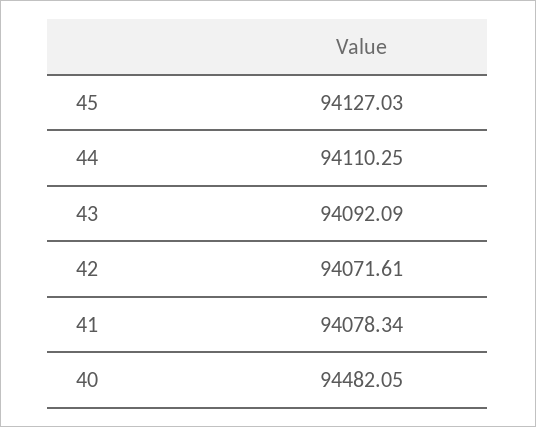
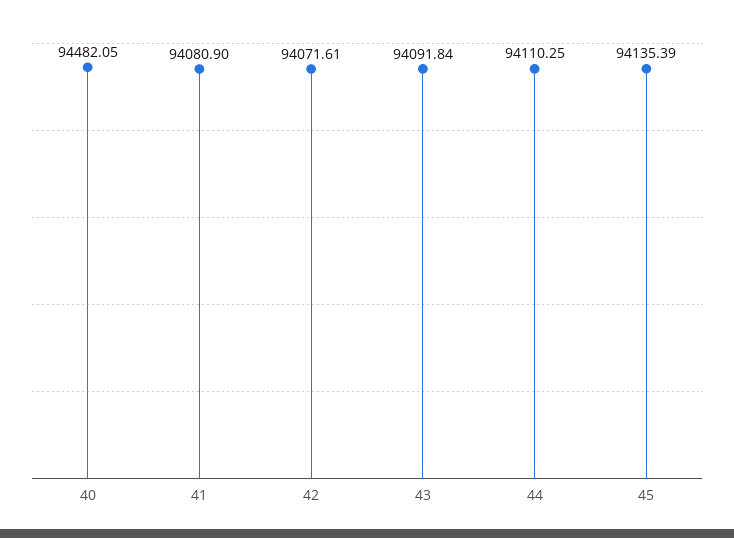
45: 94127.03 -> 94135.39
43: 94092.09 -> 94091.84
41: 94078.34 -> 94080.9

